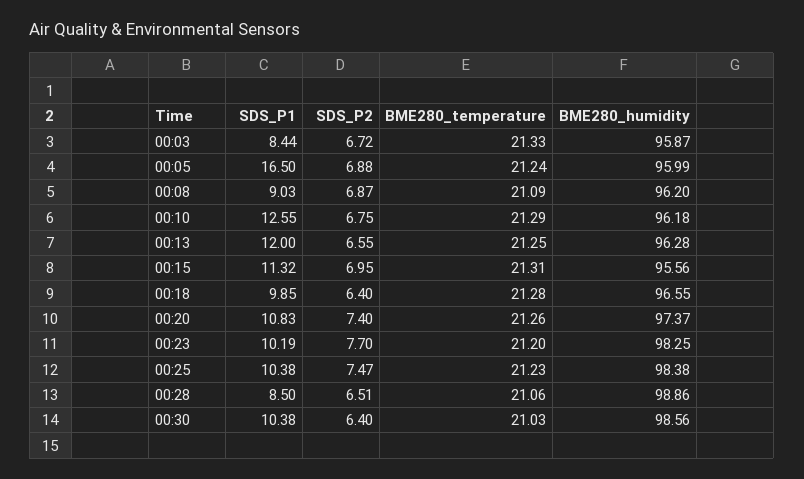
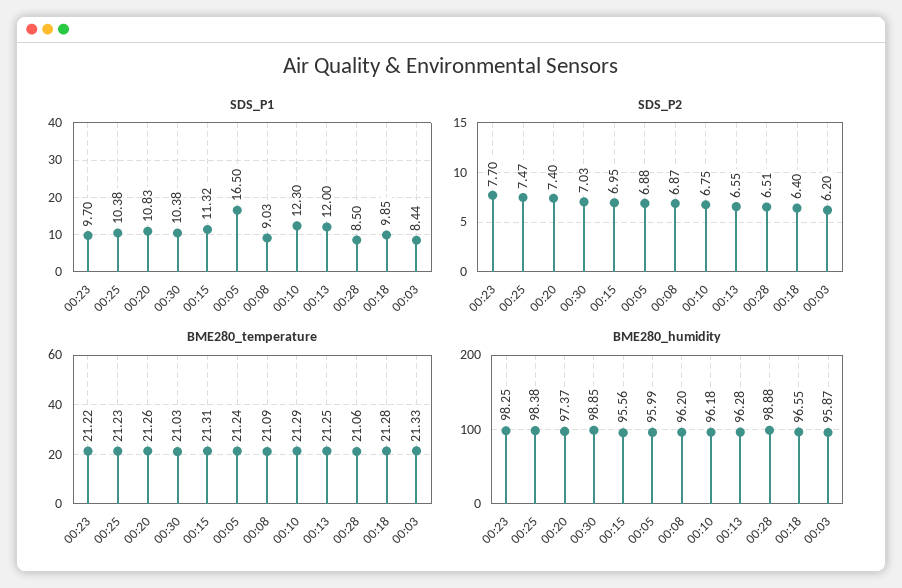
SDS_P2, 00:03: 6.72 -> 6.2
SDS_P1, 00:10: 12.55 -> 12.3
SDS_P1, 00:23: 10.19 -> 9.7
BME280_temperature, 00:23: 21.2 -> 21.22
BME280_humidity, 00:28: 98.86 -> 98.88
SDS_P2, 00:30: 6.4 -> 7.03
BME280_humidity, 00:30: 98.56 -> 98.85

